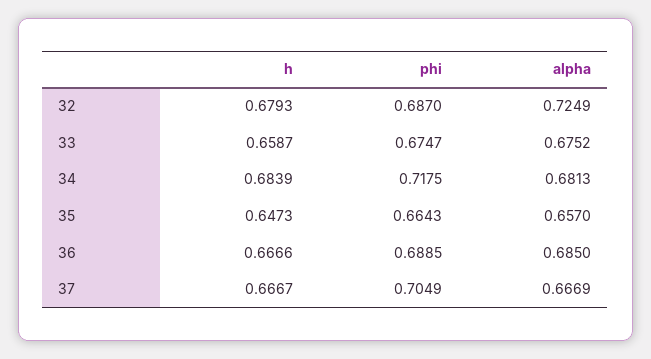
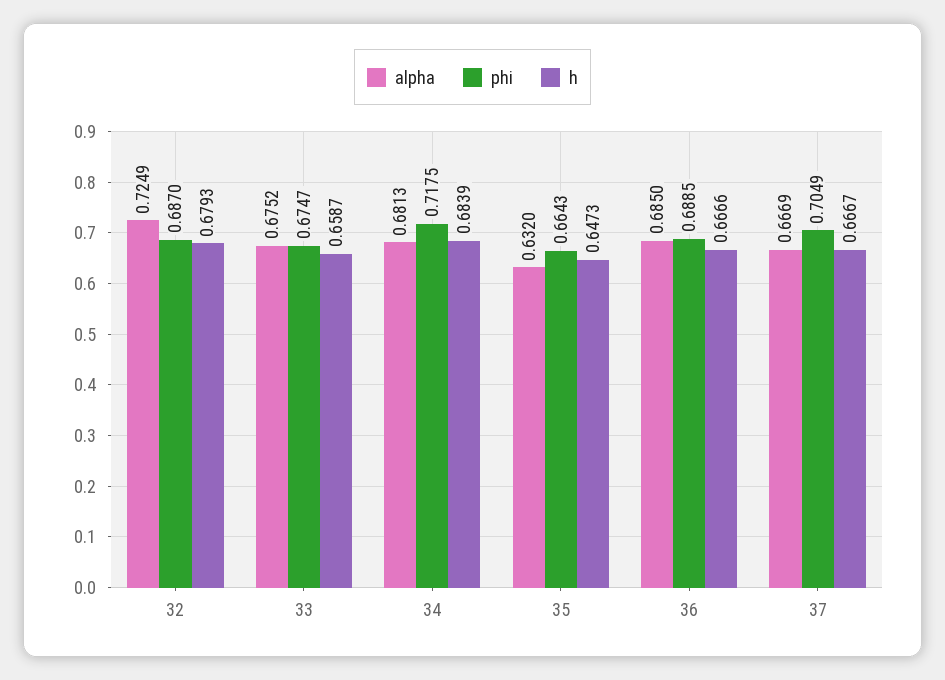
alpha, 35: 0.657 -> 0.632

